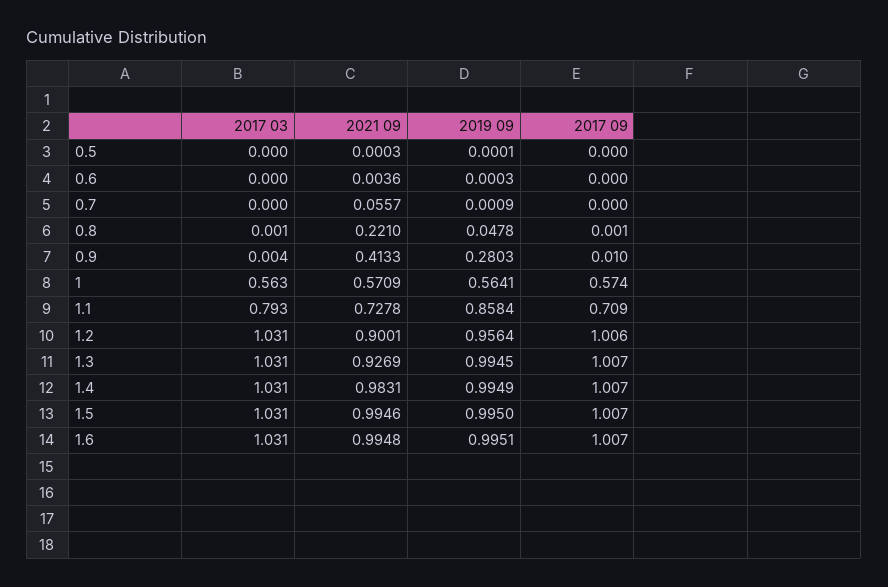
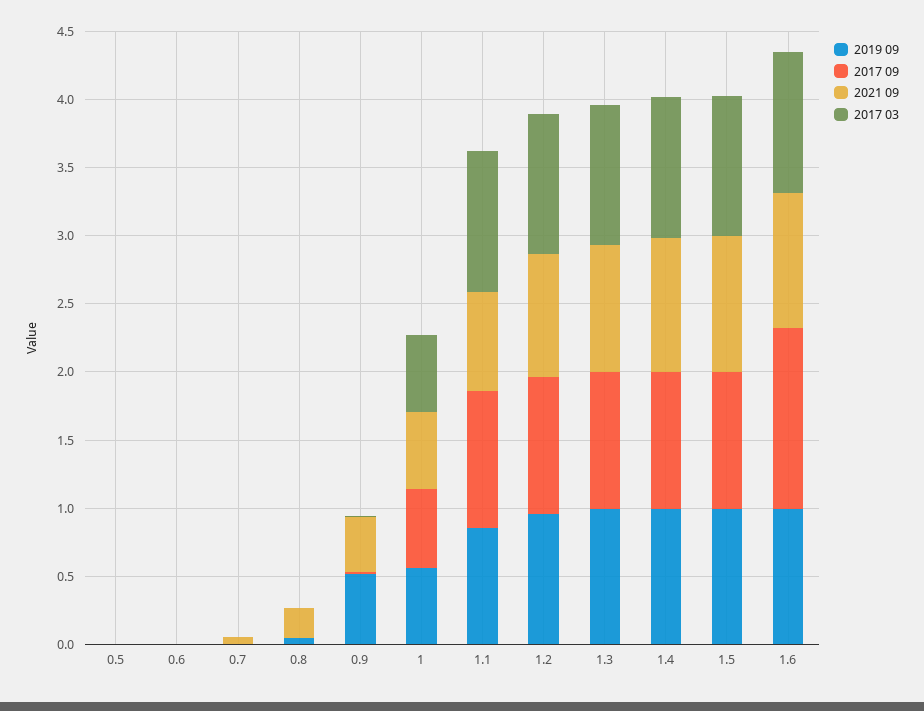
2019 09, 0.9: 0.2803 -> 0.5
2017 03, 1.1: 0.793 -> 1
2017 09, 1.1: 0.709 -> 1
2017 09, 1.6: 1.007 -> 1.3

